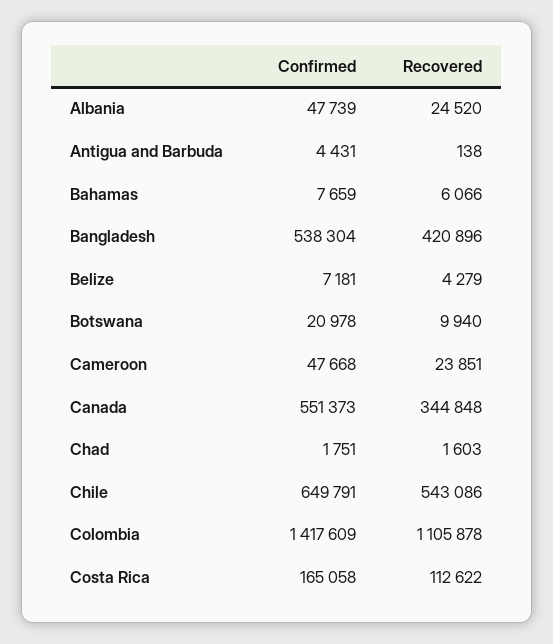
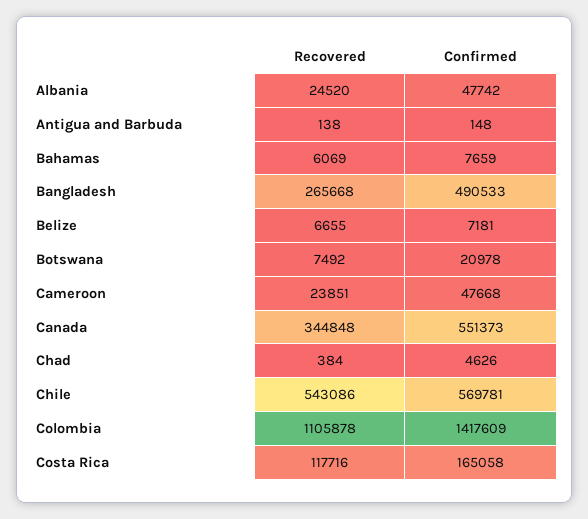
Confirmed, Albania: 47739 -> 47742
Confirmed, Antigua and Barbuda: 4431 -> 148
Recovered, Bahamas: 6066 -> 6069
Confirmed, Bangladesh: 538304 -> 490533
Recovered, Bangladesh: 420896 -> 265668
Recovered, Belize: 4279 -> 6655
Recovered, Botswana: 9940 -> 7492
Confirmed, Chad: 1751 -> 4626
Recovered, Chad: 1603 -> 384
Confirmed, Chile: 649791 -> 569781
Recovered, Costa Rica: 112622 -> 117716

